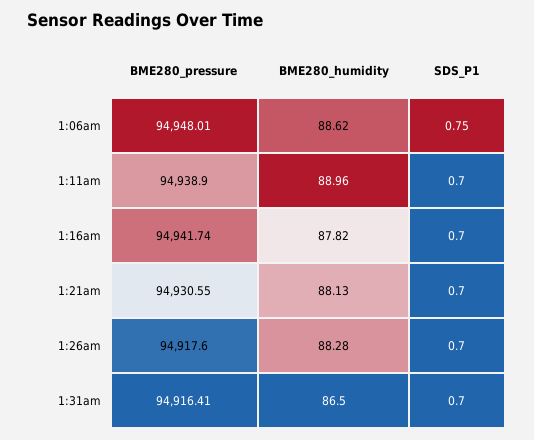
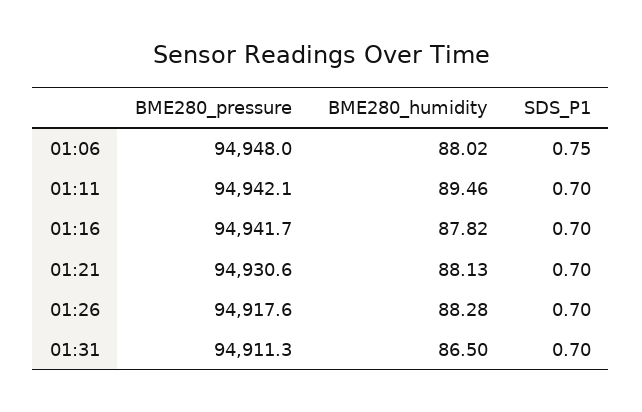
BME280_humidity, 1:06am: 88.62 -> 88.02
BME280_pressure, 1:11am: 94938.9 -> 94942.1
BME280_humidity, 1:11am: 88.96 -> 89.46
BME280_pressure, 1:31am: 94916.41 -> 94911.3

